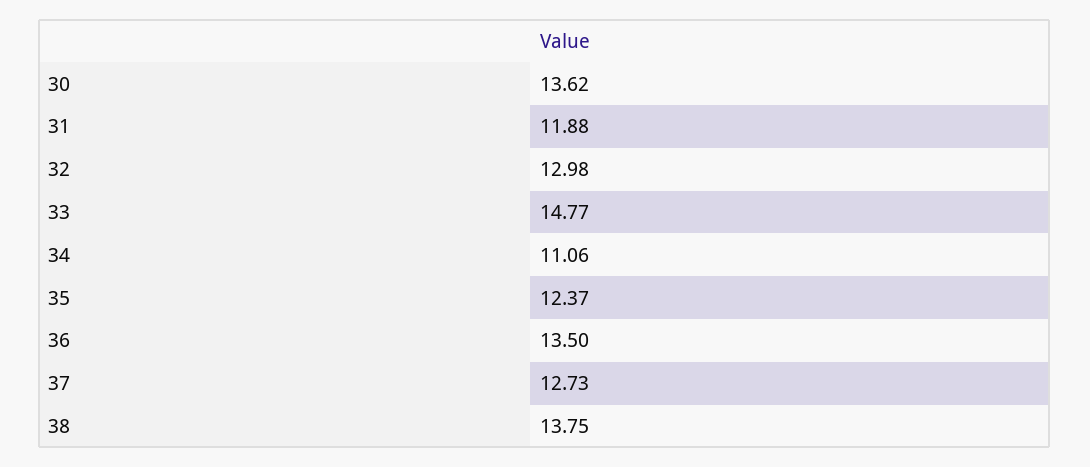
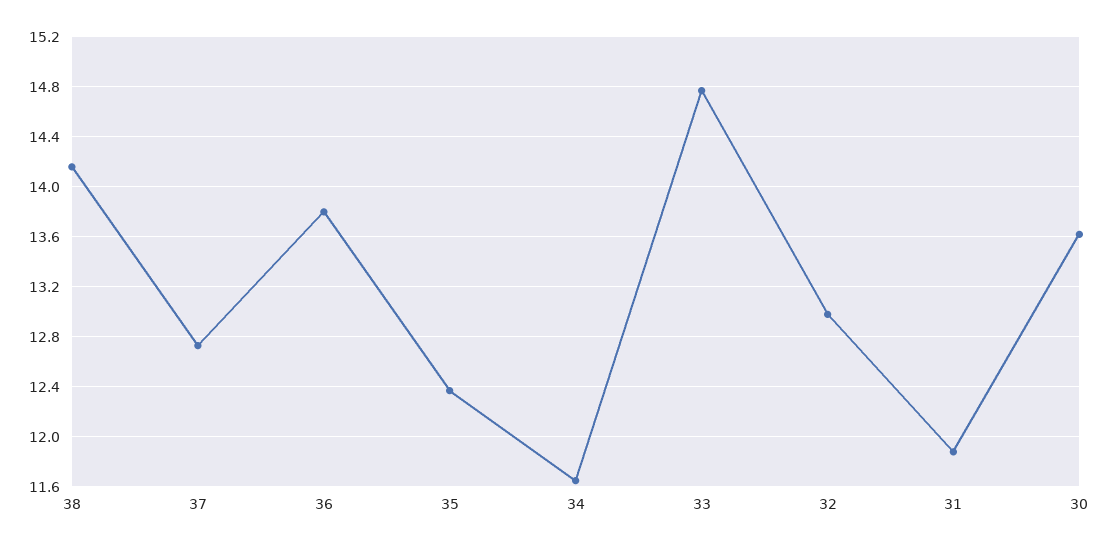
34: 11.06 -> 11.65
36: 13.5 -> 13.8
38: 13.75 -> 14.15

